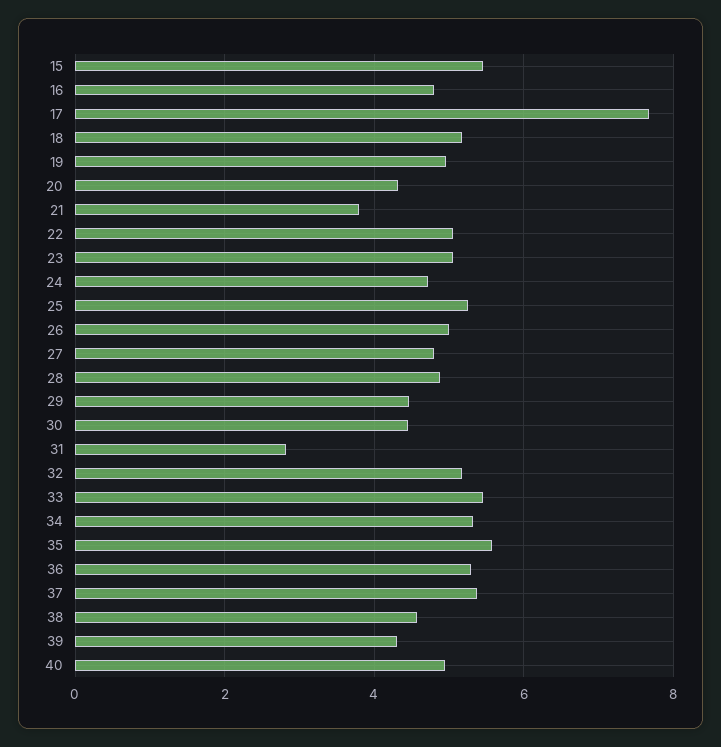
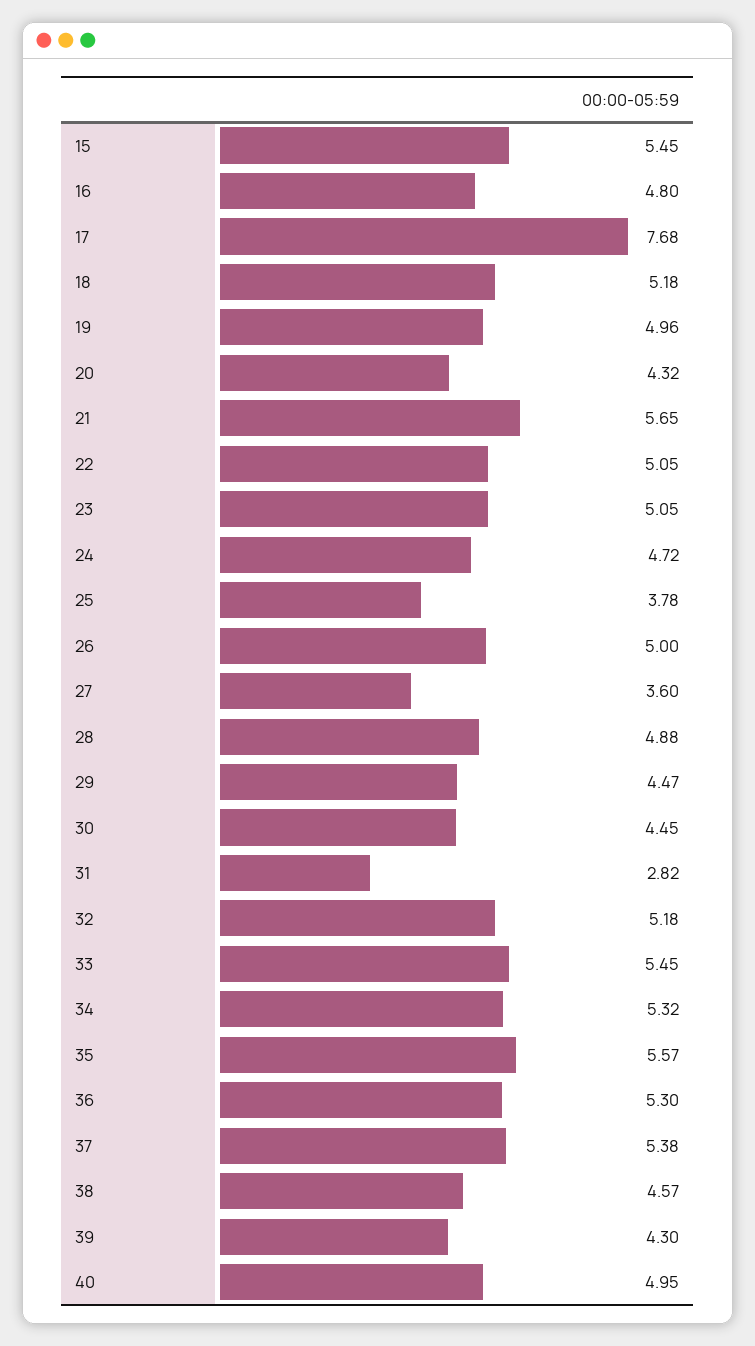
21: 3.8 -> 5.65
25: 5.2 -> 3.78
27: 4.8 -> 3.6

